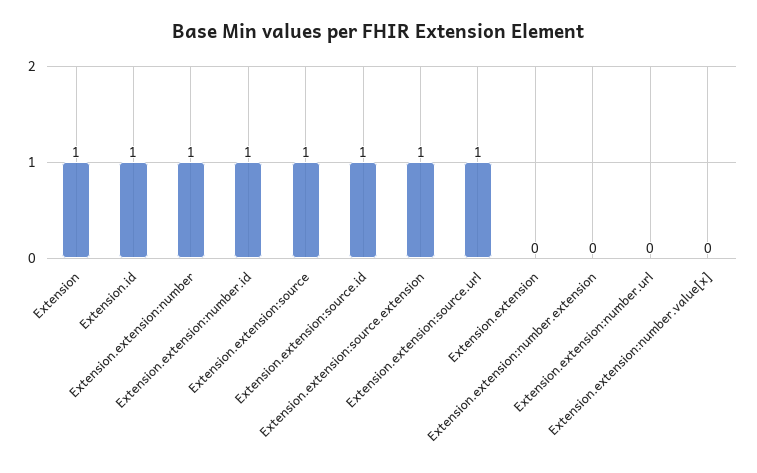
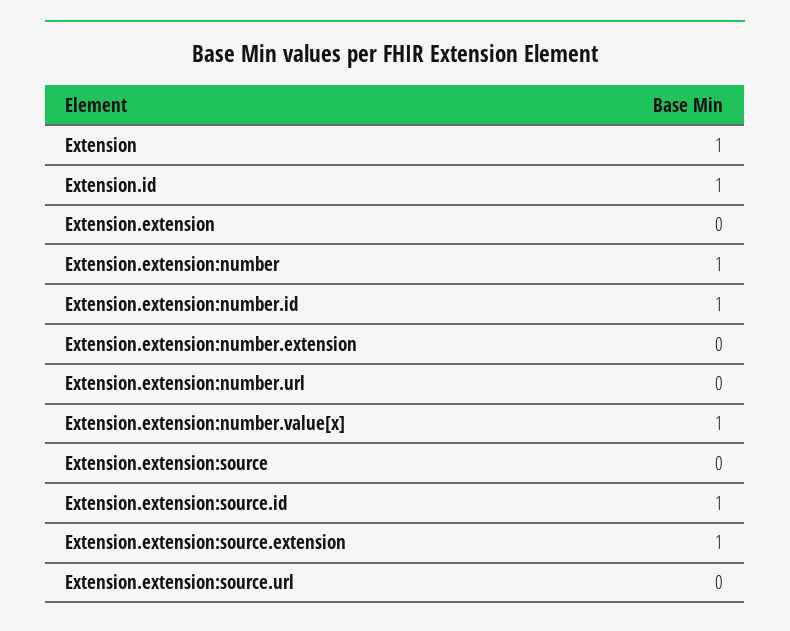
Extension.extension:source: 1 -> 0
Extension.extension:source.url: 1 -> 0
Extension.extension:number.value[x]: 0 -> 1

